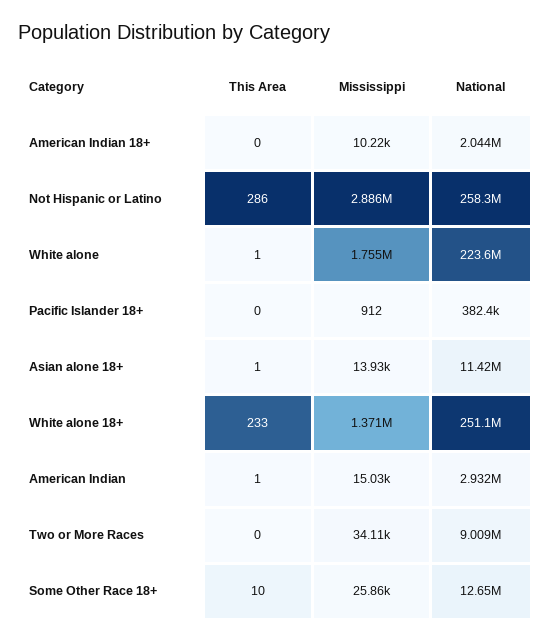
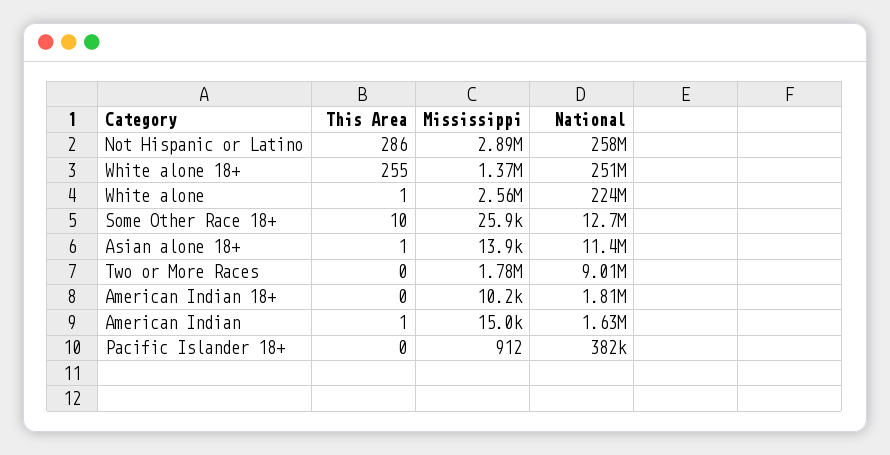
National, American Indian 18+: 2044000 -> 1810000
Mississippi, White alone: 1755000 -> 2560000
This Area, White alone 18+: 233 -> 255
National, American Indian: 2932000 -> 1630000
Mississippi, Two or More Races: 34110 -> 1780000

